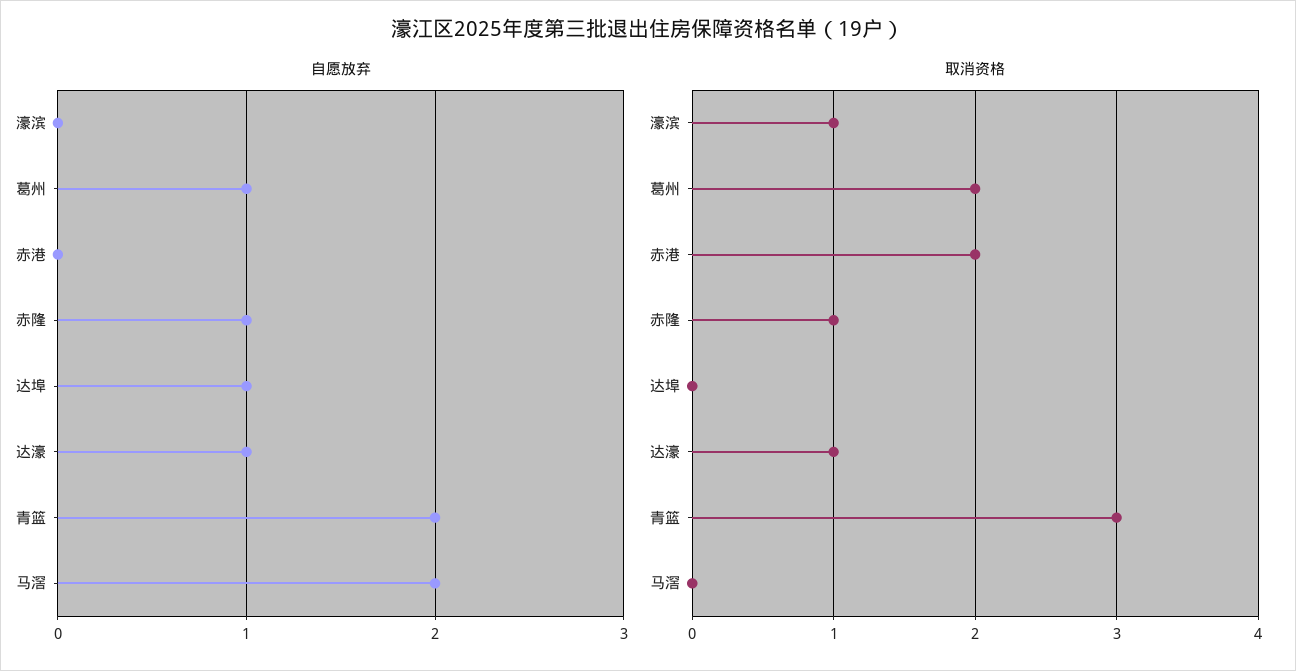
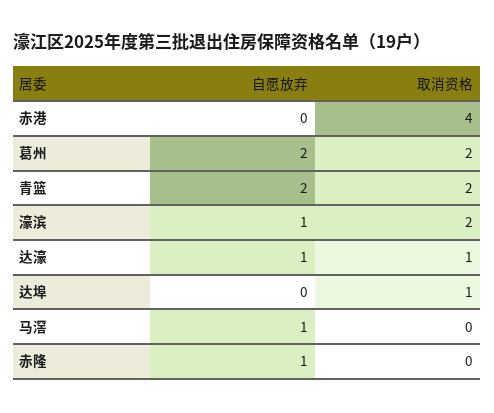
自愿放弃, 濠滨: 0 -> 1
自愿放弃, 葛州: 1 -> 2
自愿放弃, 达埠: 1 -> 0
自愿放弃, 马滘: 2 -> 1
取消资格, 濠滨: 1 -> 2
取消资格, 赤港: 2 -> 4
取消资格, 赤隆: 1 -> 0
取消资格, 达埠: 0 -> 1
取消资格, 青篮: 3 -> 2

